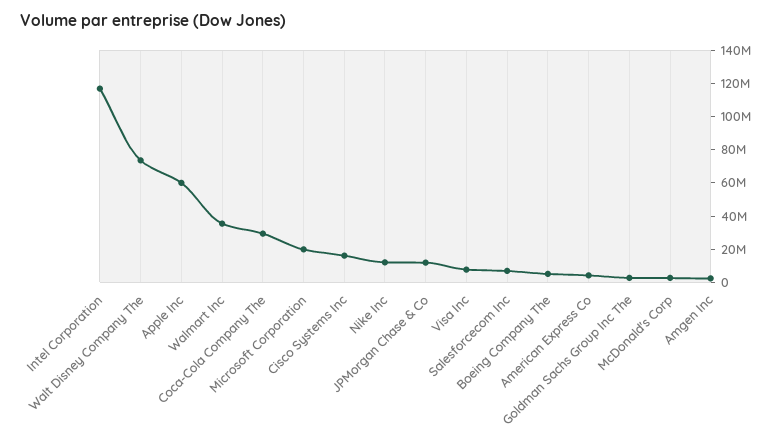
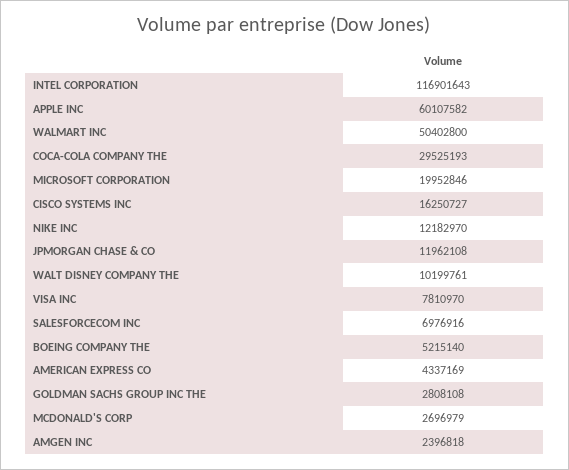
Walt Disney Company The: 75000000 -> 10199761
Walmart Inc: 35000000 -> 50402800

